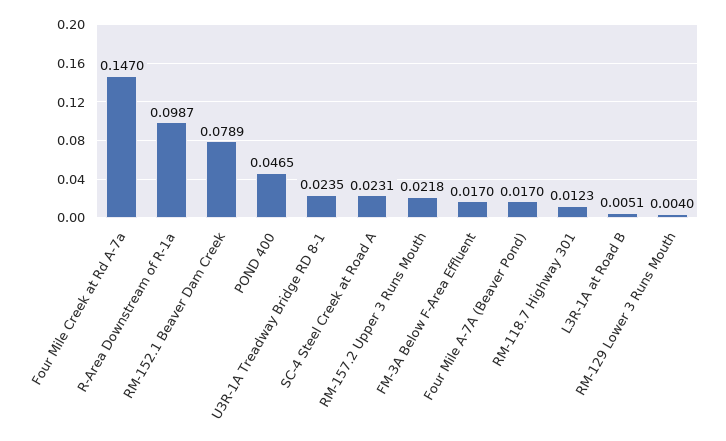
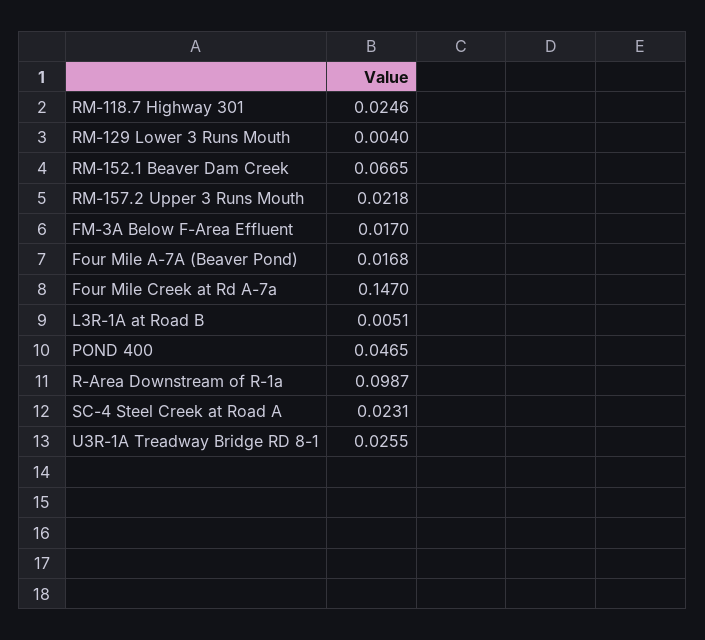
RM-152.1 Beaver Dam Creek: 0.0789 -> 0.0665
U3R-1A Treadway Bridge RD 8-1: 0.0235 -> 0.0255
Four Mile A-7A (Beaver Pond): 0.017 -> 0.0168
RM-118.7 Highway 301: 0.0123 -> 0.0246

